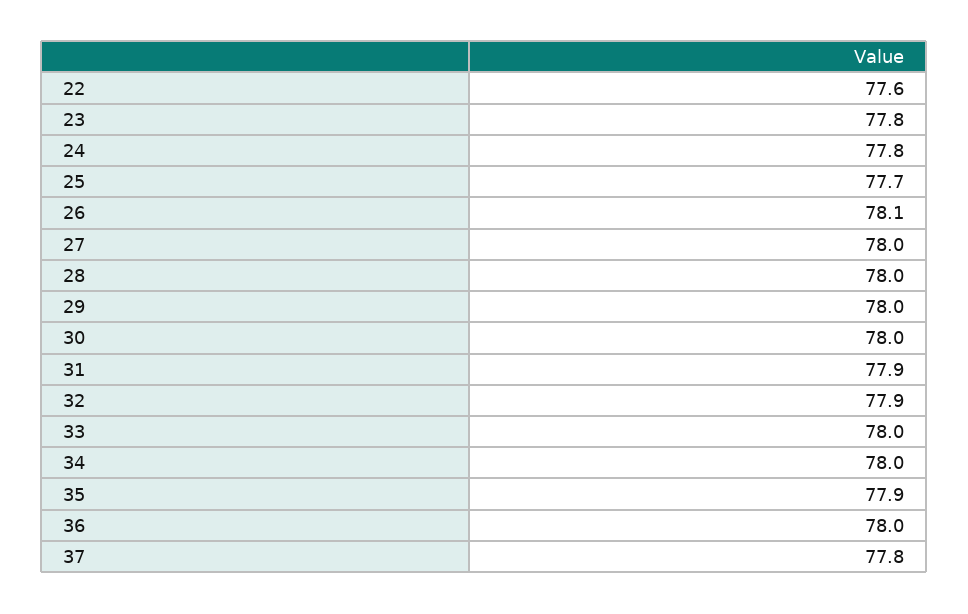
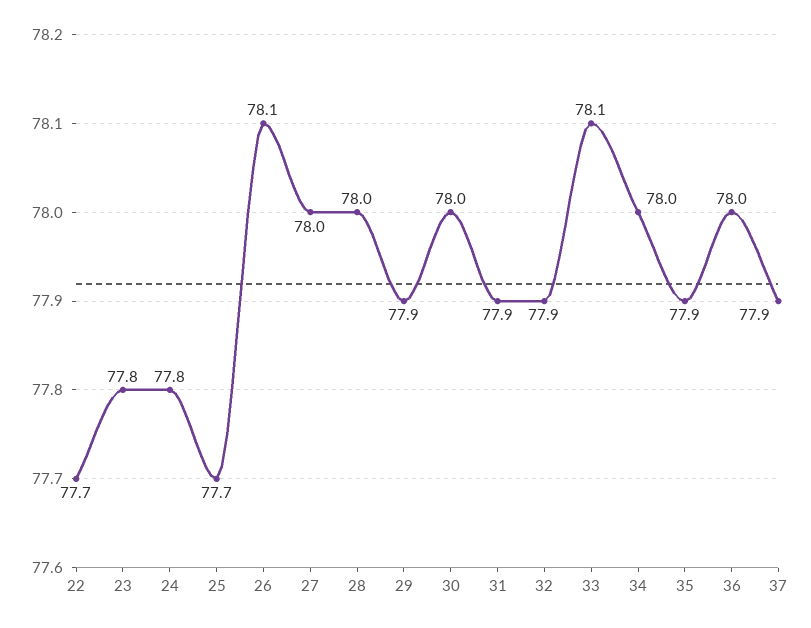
22: 77.6 -> 77.7
29: 78 -> 77.9
33: 78 -> 78.1
37: 77.8 -> 77.9

